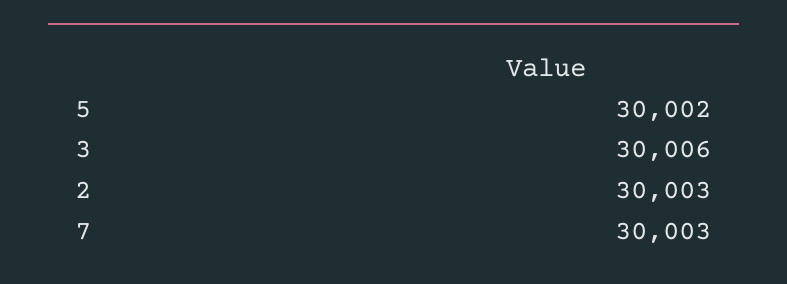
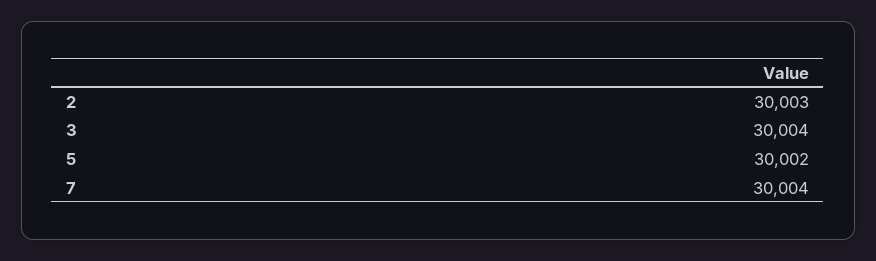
3: 30006 -> 30004
7: 30003 -> 30004

